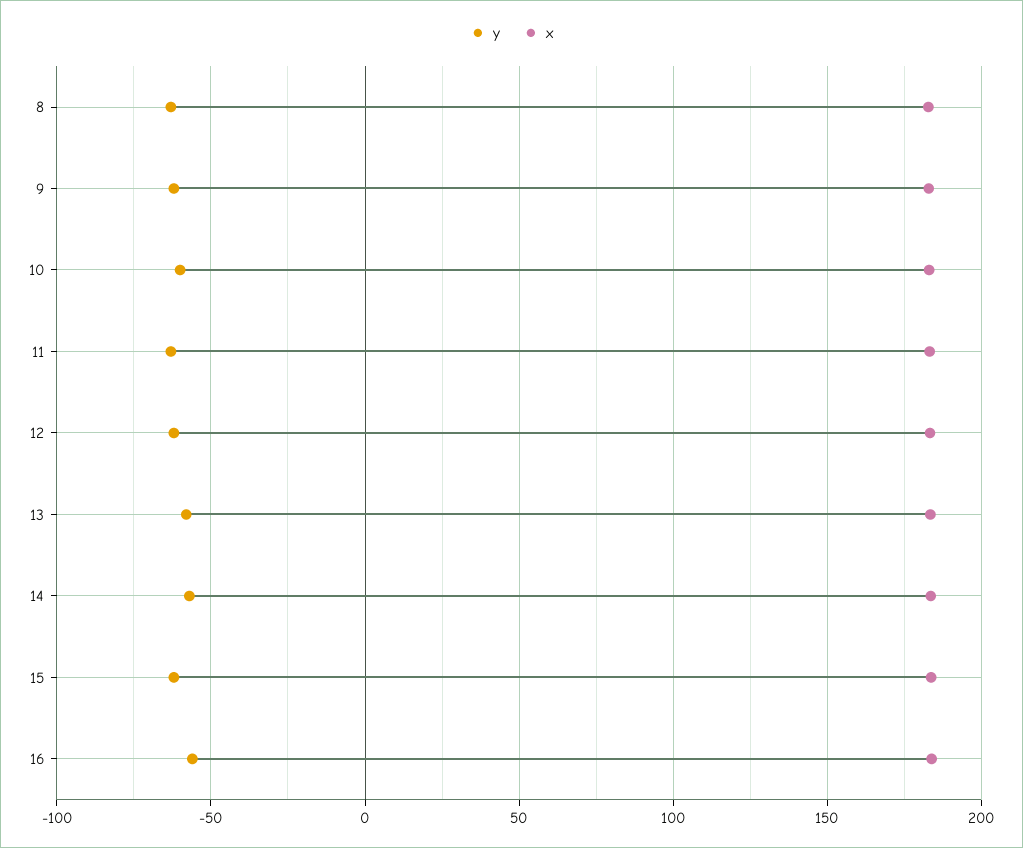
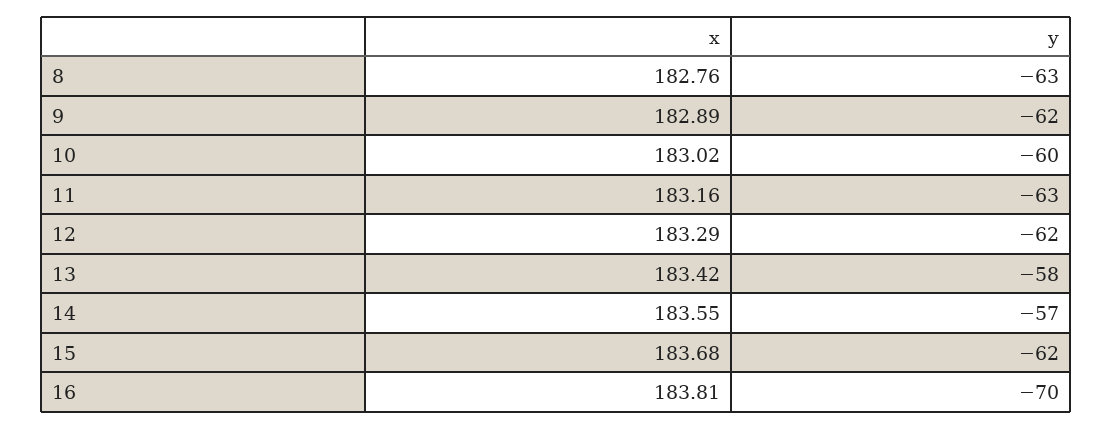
y, 16: -55 -> -70

